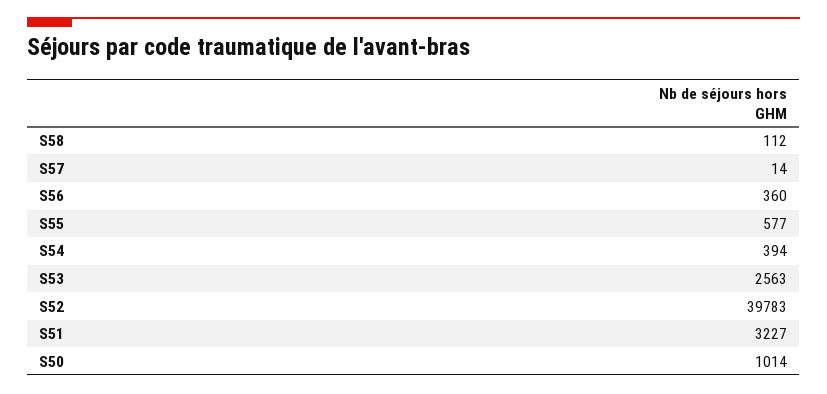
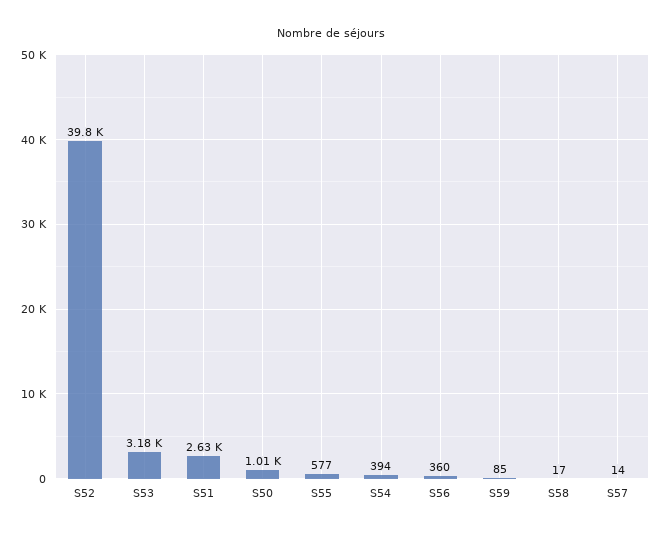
S58: 112 -> 17
S53: 2563 -> 3180
S51: 3227 -> 2630
S59: none -> 85

